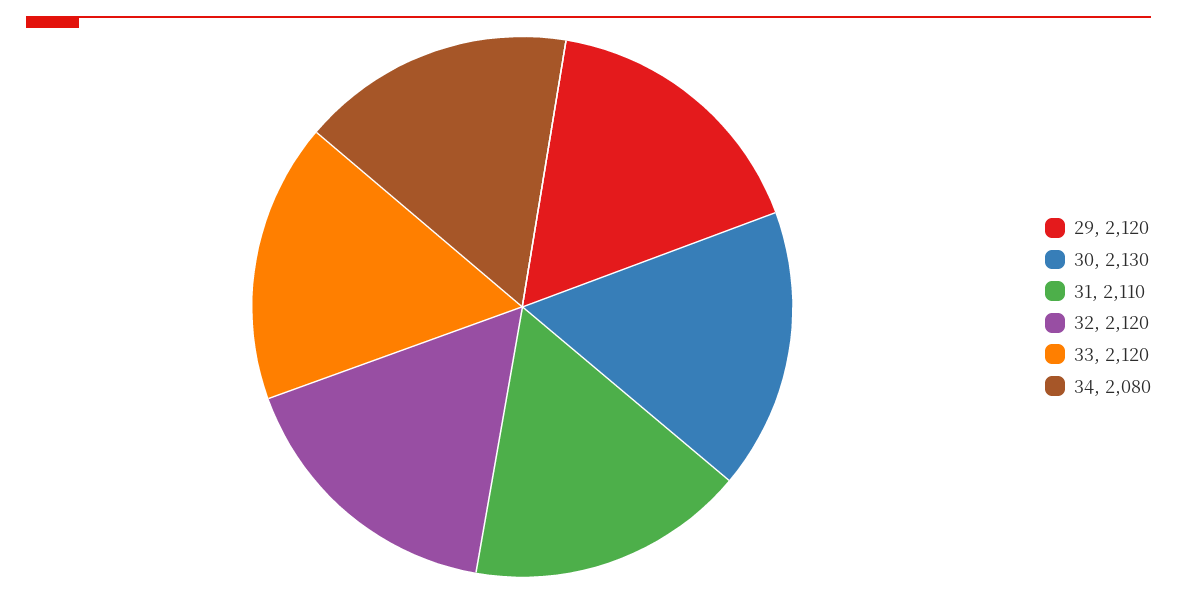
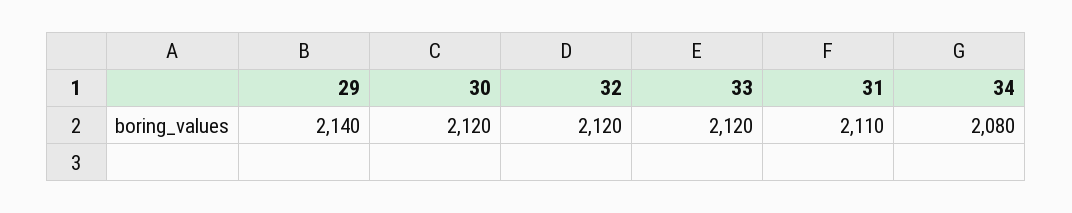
29: 2120 -> 2140
30: 2130 -> 2120

